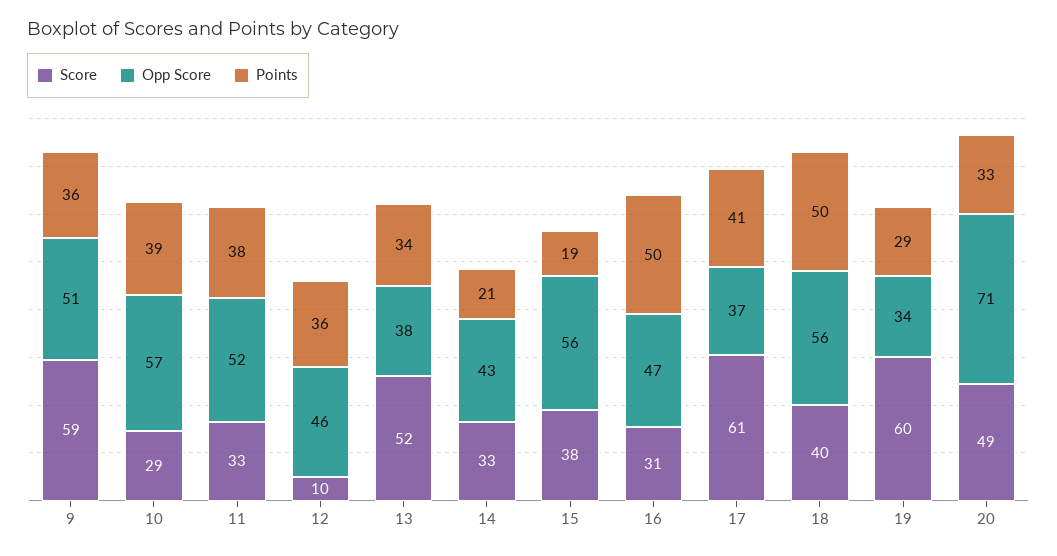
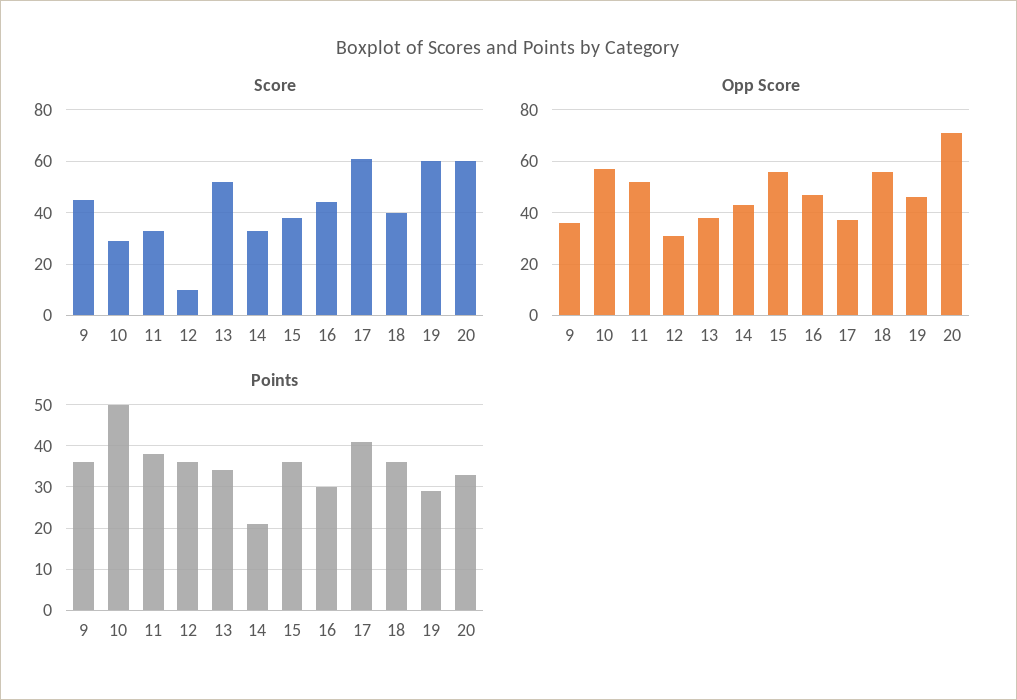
Score, 9: 59 -> 45
Opp Score, 9: 51 -> 35
Points, 10: 39 -> 50
Opp Score, 12: 46 -> 30
Points, 15: 19 -> 35
Score, 16: 31 -> 45
Points, 16: 50 -> 30
Points, 18: 50 -> 35
Opp Score, 19: 34 -> 45
Score, 20: 49 -> 60

